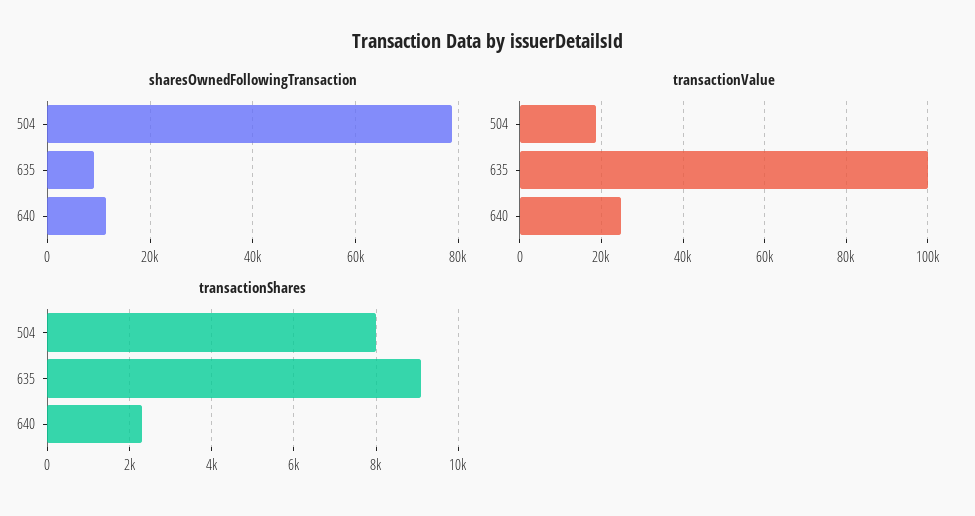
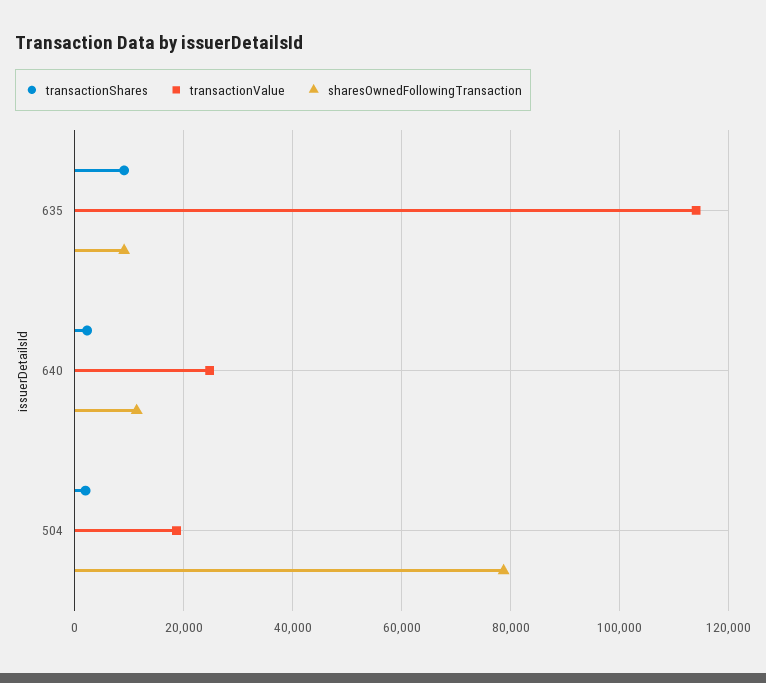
transactionValue, 635: 100000 -> 114000
transactionShares, 504: 8000 -> 2000

